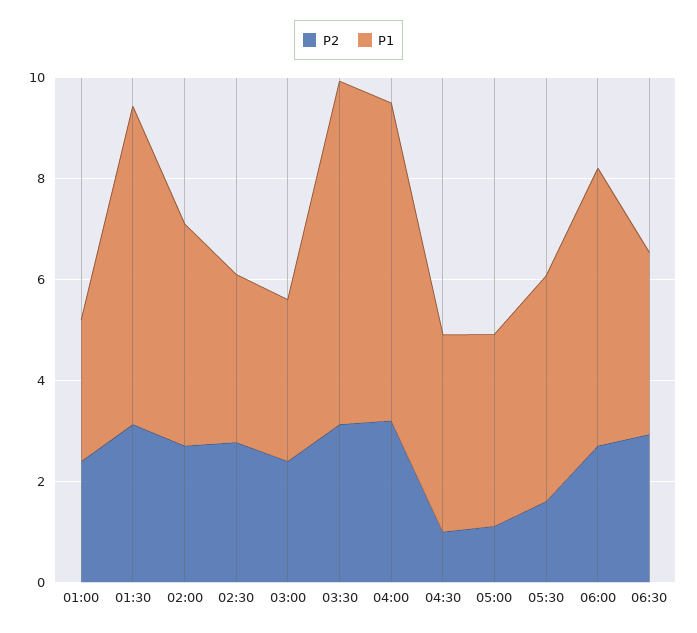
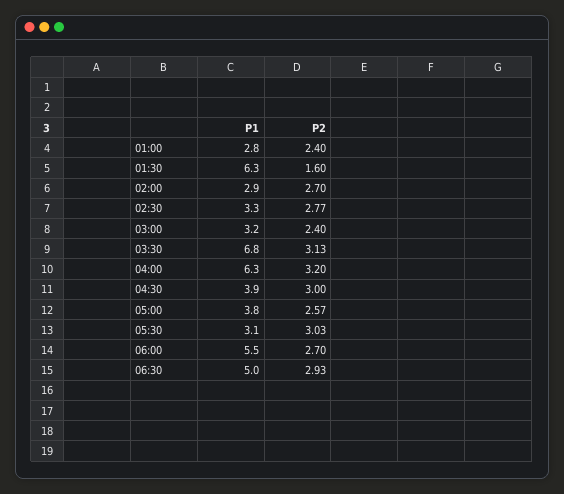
P2, 01:30: 3 -> 1.6
P1, 02:00: 4.5 -> 2.9
P2, 04:30: 1 -> 3
P2, 05:00: 1 -> 2.57
P2, 05:30: 1.5 -> 3.03
P1, 05:30: 4.5 -> 3.1
P1, 06:30: 3.5 -> 5

